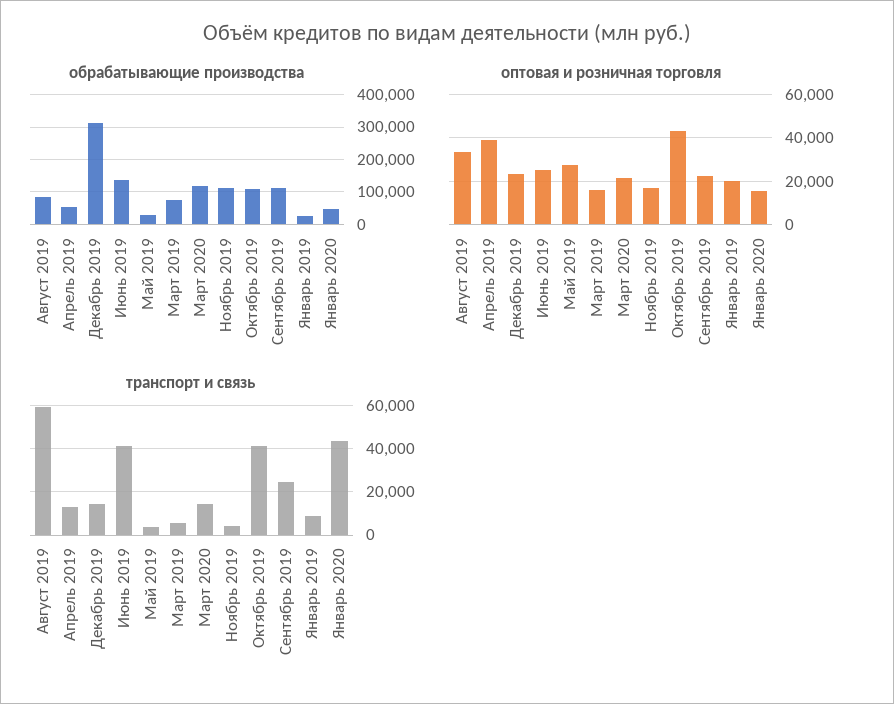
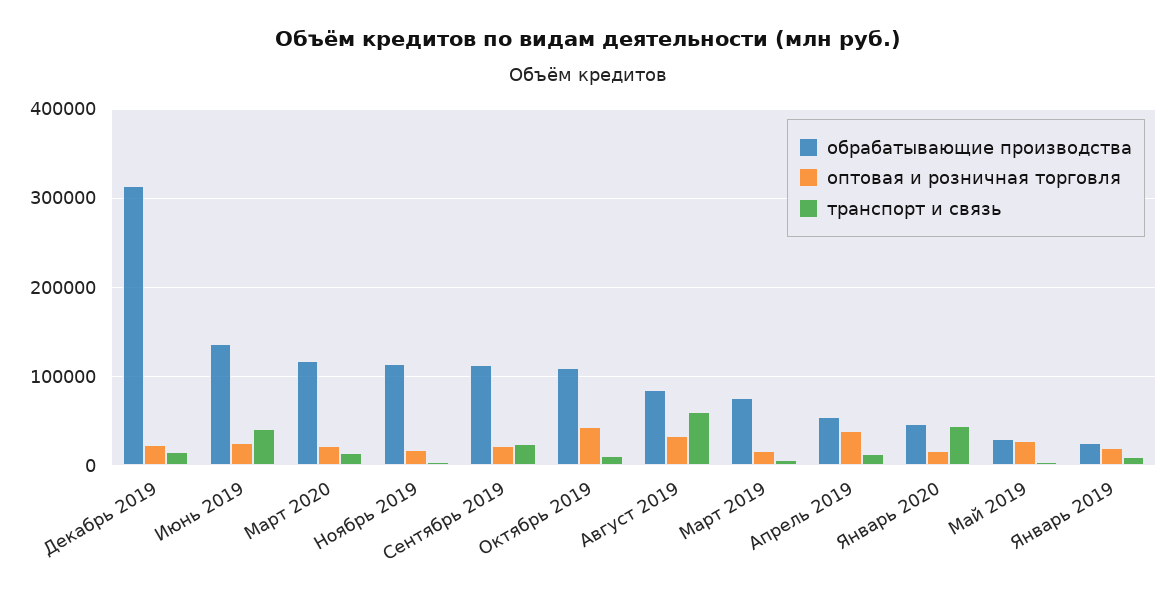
транспорт и связь, Октябрь 2019: 40000 -> 10000

